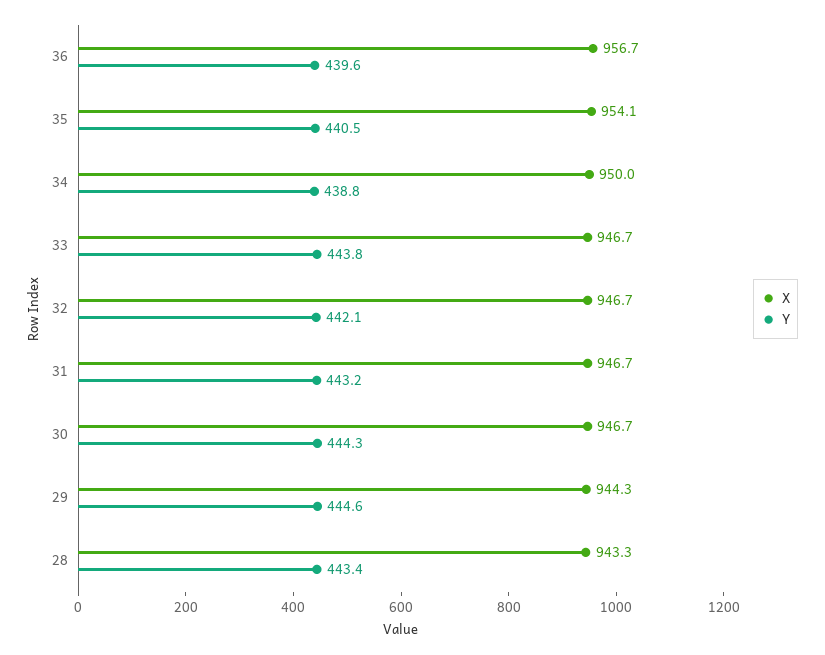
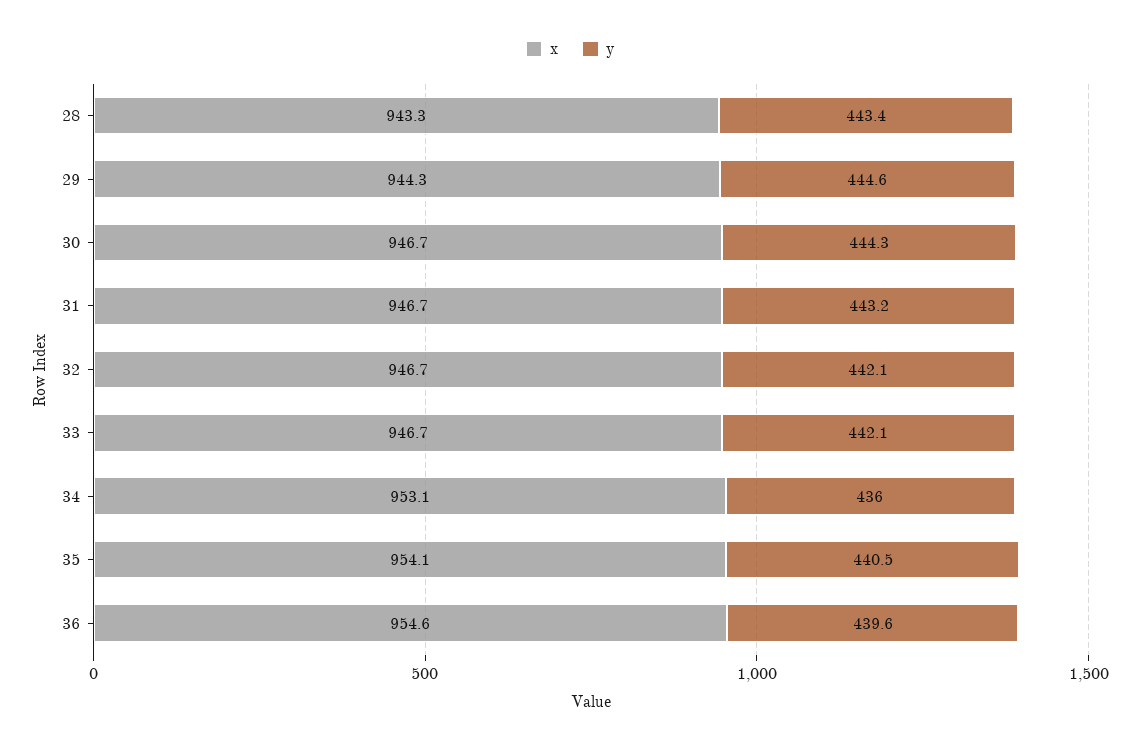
X, 36: 956.7 -> 954.6
X, 34: 950 -> 953.1
Y, 34: 438.8 -> 436
Y, 33: 443.8 -> 442.1

